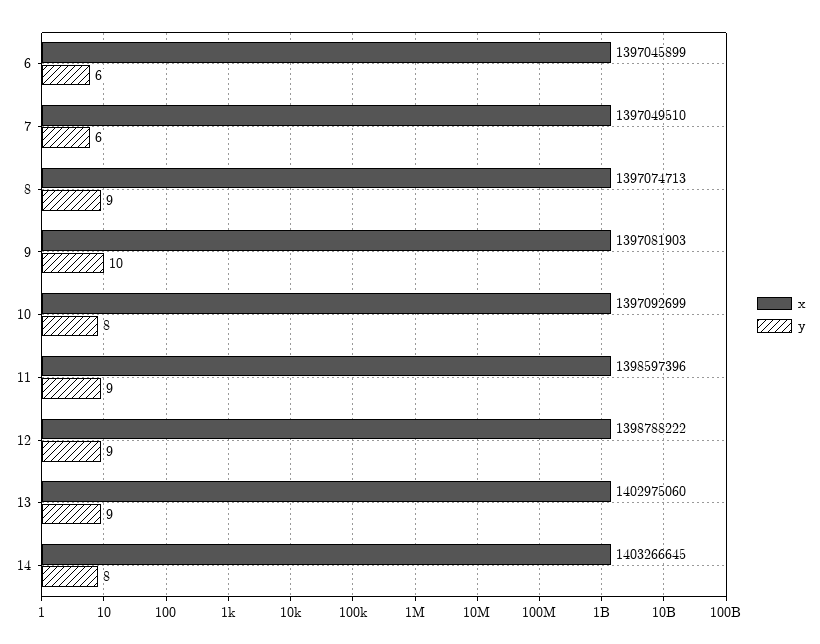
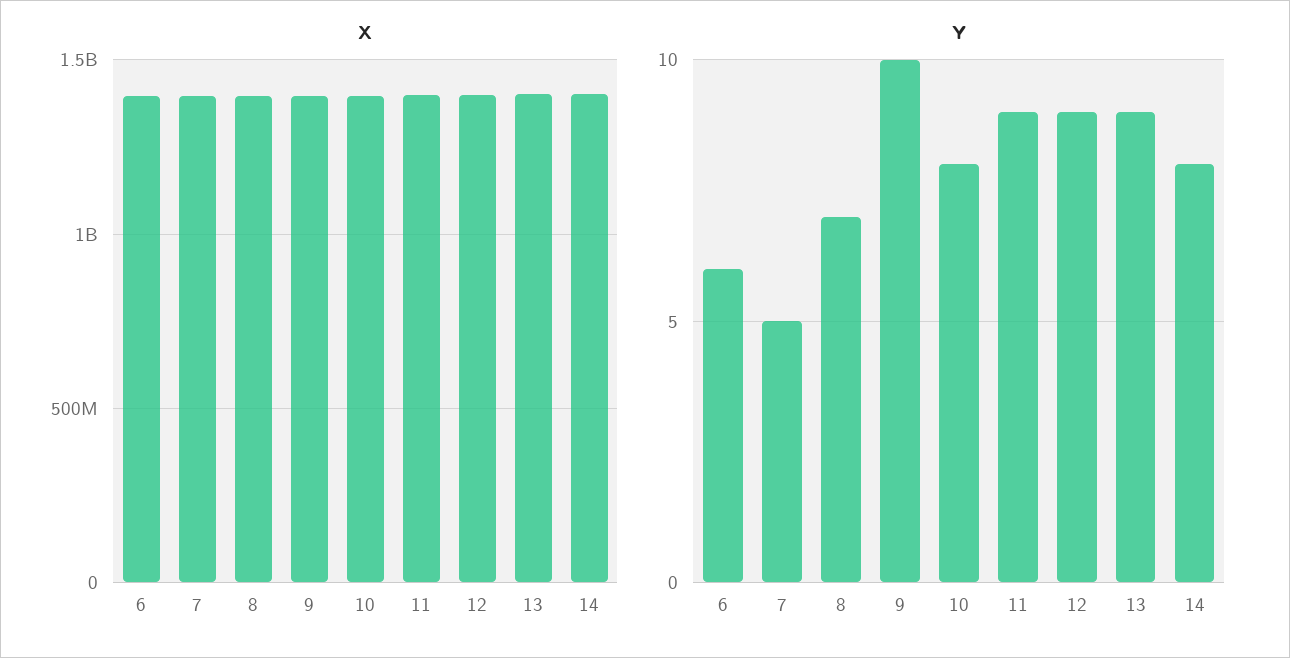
y, 7: 6 -> 5
y, 8: 9 -> 7

